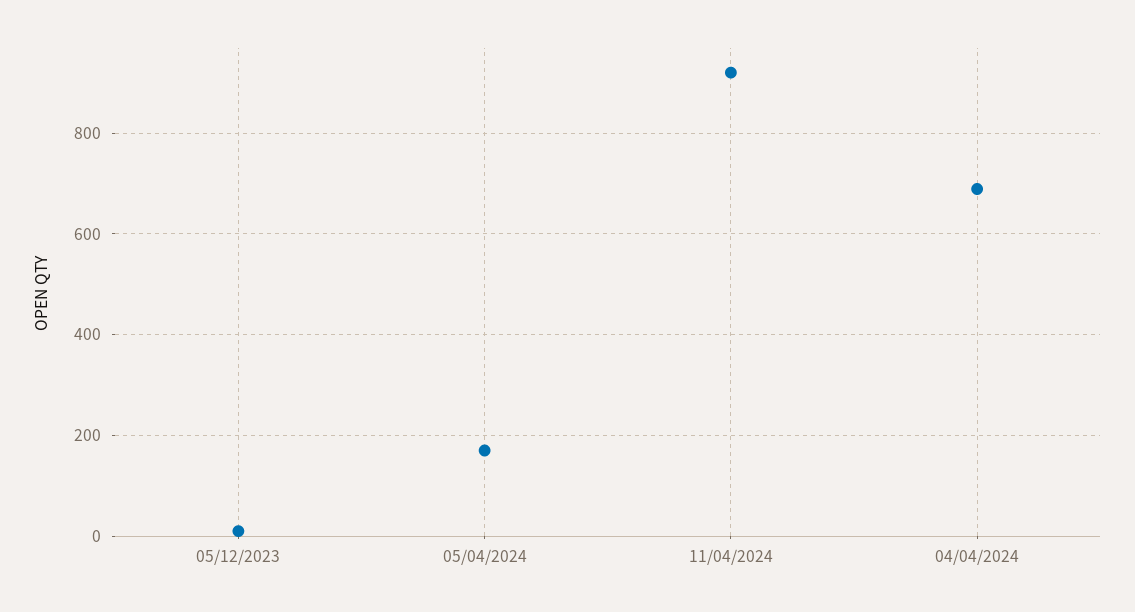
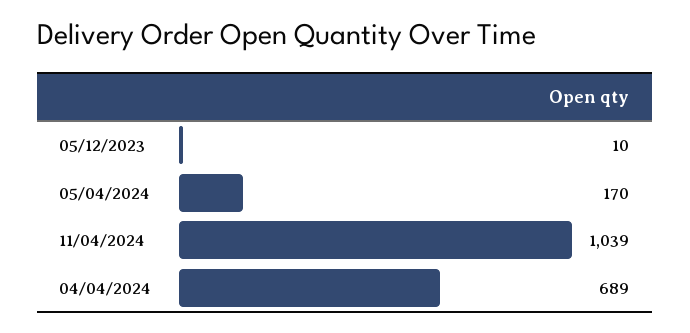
11/04/2024: 920 -> 1039

